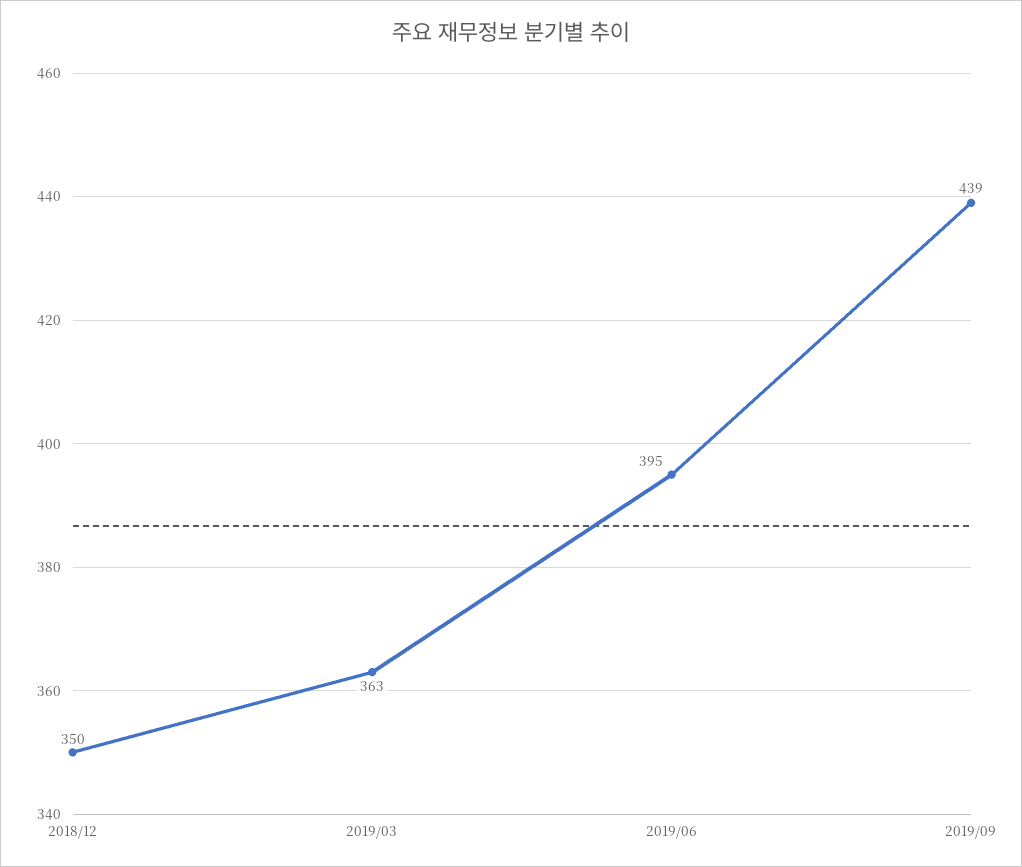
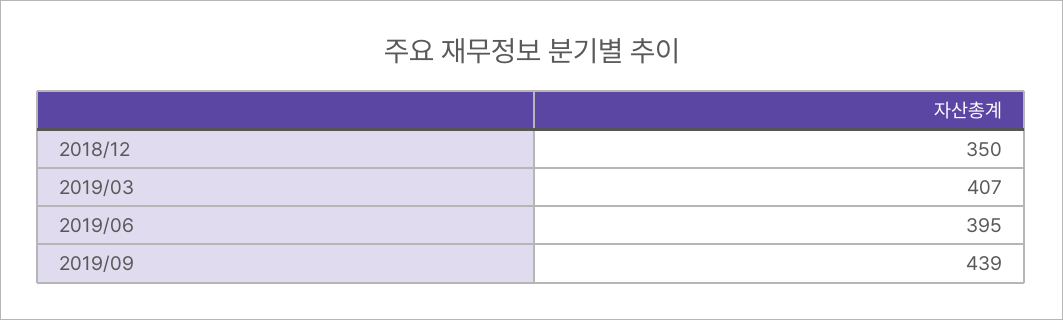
2019/03: 363 -> 407

